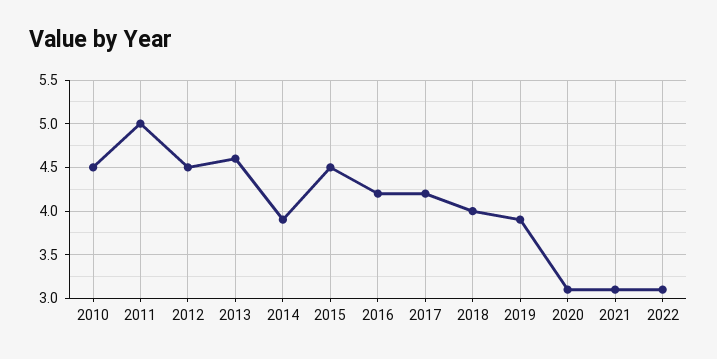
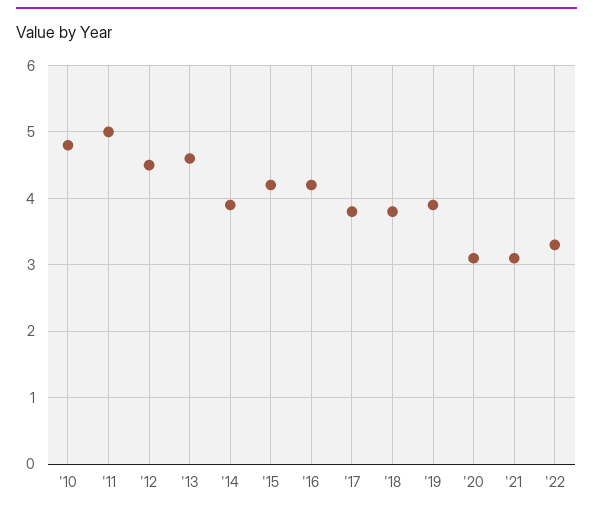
2010: 4.5 -> 4.8
2015: 4.5 -> 4.2
2017: 4.2 -> 3.8
2018: 4 -> 3.8
2022: 3.1 -> 3.3

